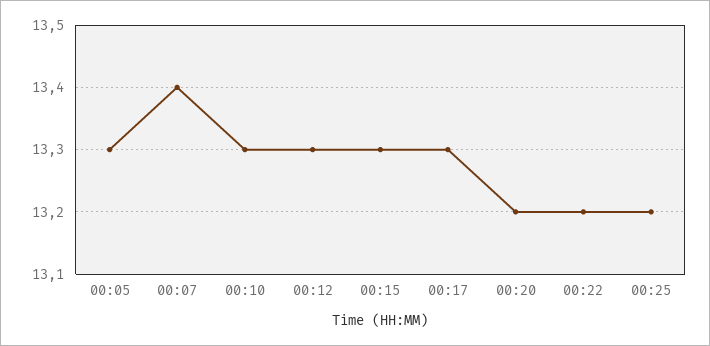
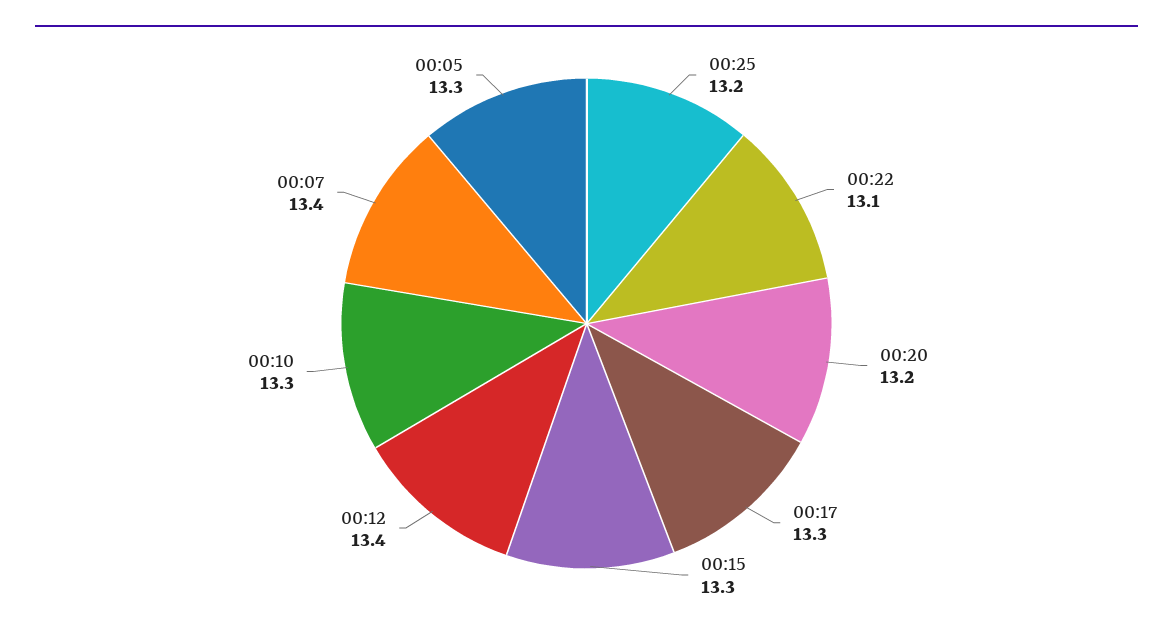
00:12: 13.3 -> 13.4
00:22: 13.2 -> 13.1

